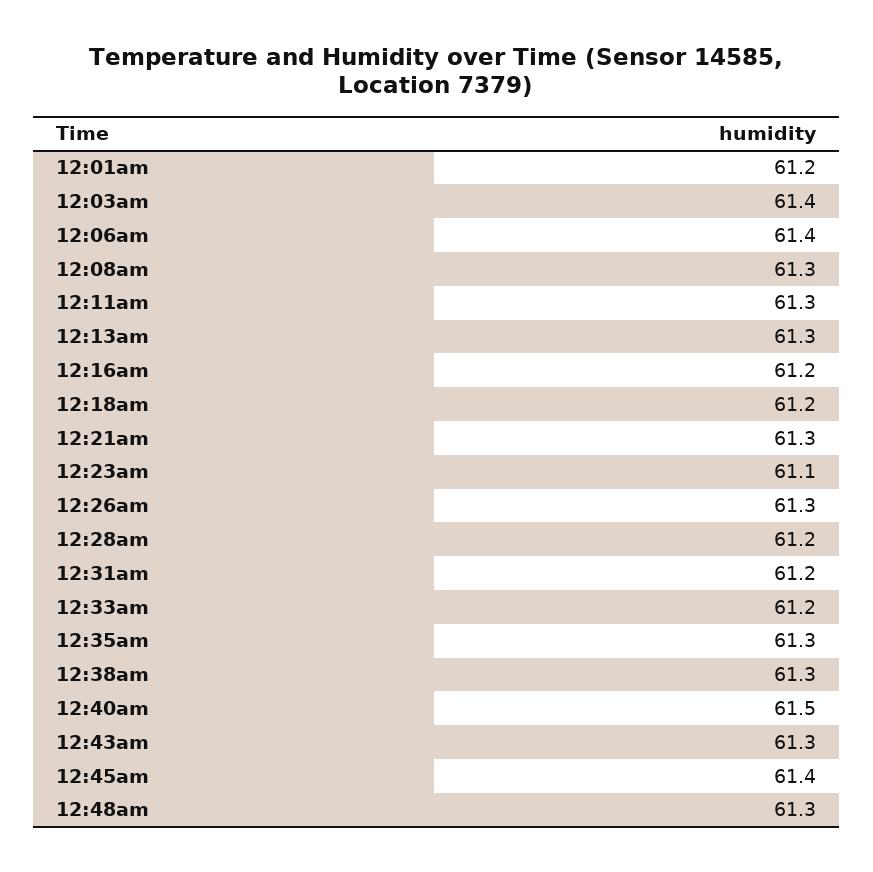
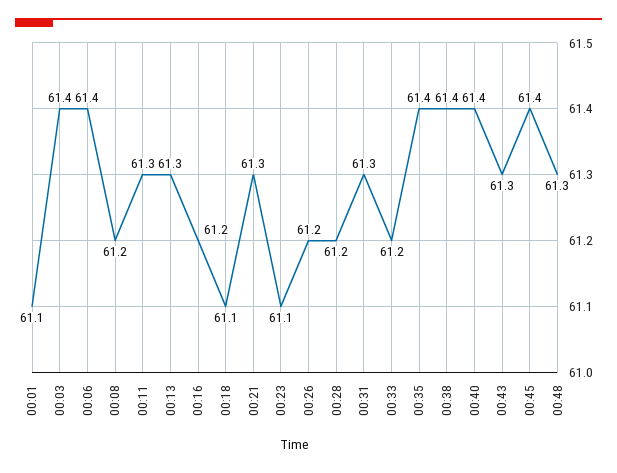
12:01am: 61.2 -> 61.1
12:08am: 61.3 -> 61.2
12:18am: 61.2 -> 61.1
12:26am: 61.3 -> 61.2
12:31am: 61.2 -> 61.3
12:35am: 61.3 -> 61.4
12:38am: 61.3 -> 61.4
12:40am: 61.5 -> 61.4

